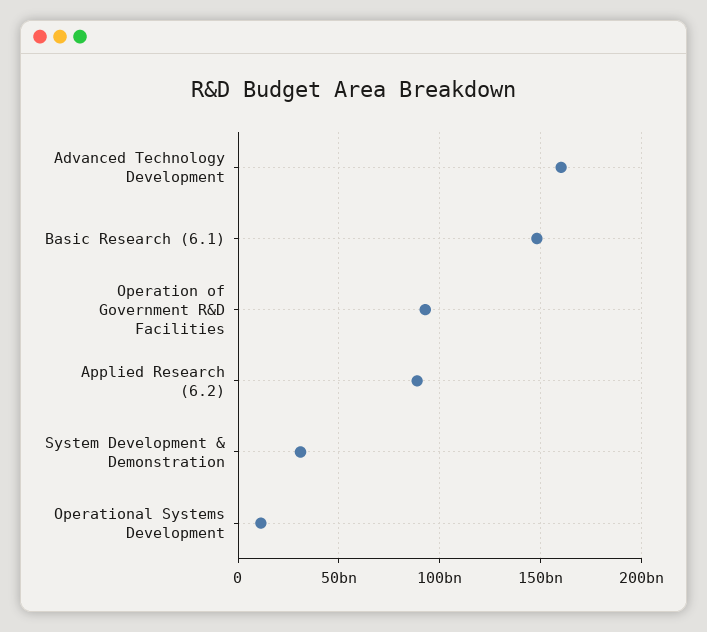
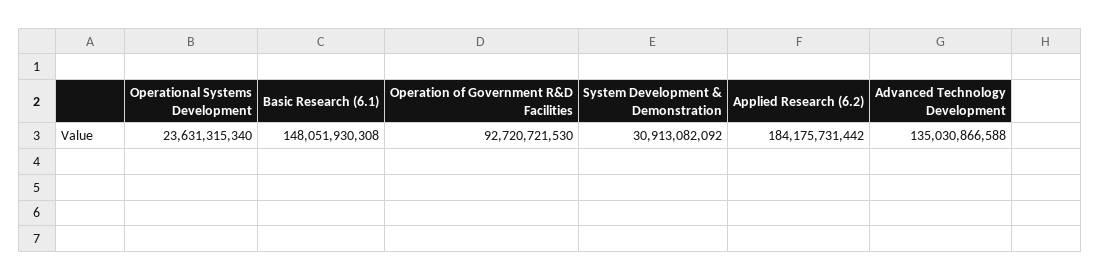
Advanced Technology Development: 160000000000 -> 135030866588
Applied Research (6.2): 90000000000 -> 184175731442
Operational Systems Development: 10000000000 -> 23631315340

